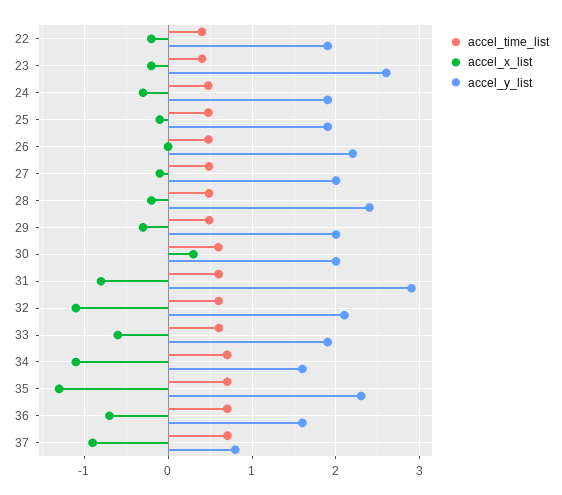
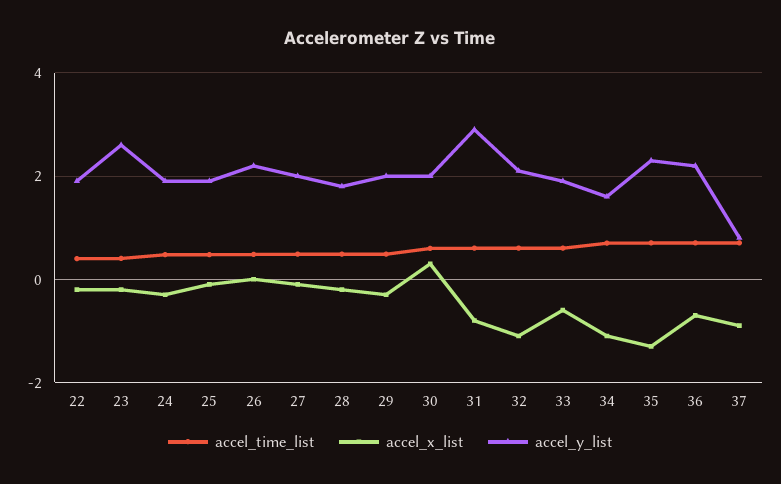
accel_y_list, 28: 2.4 -> 1.8
accel_y_list, 36: 1.6 -> 2.2

